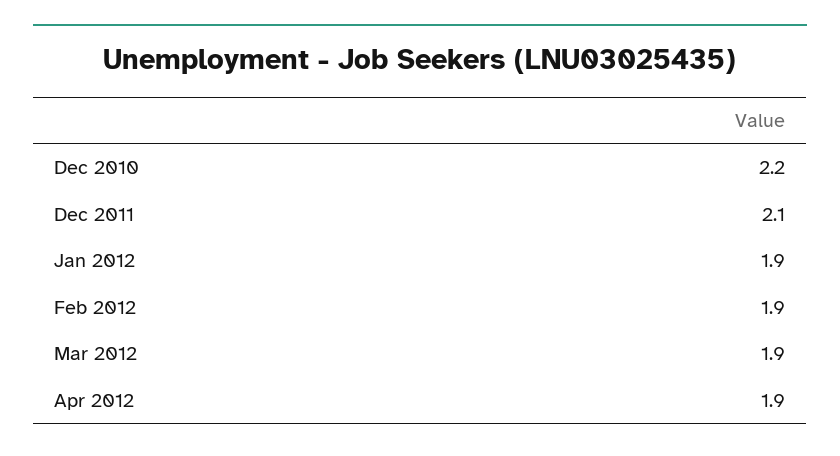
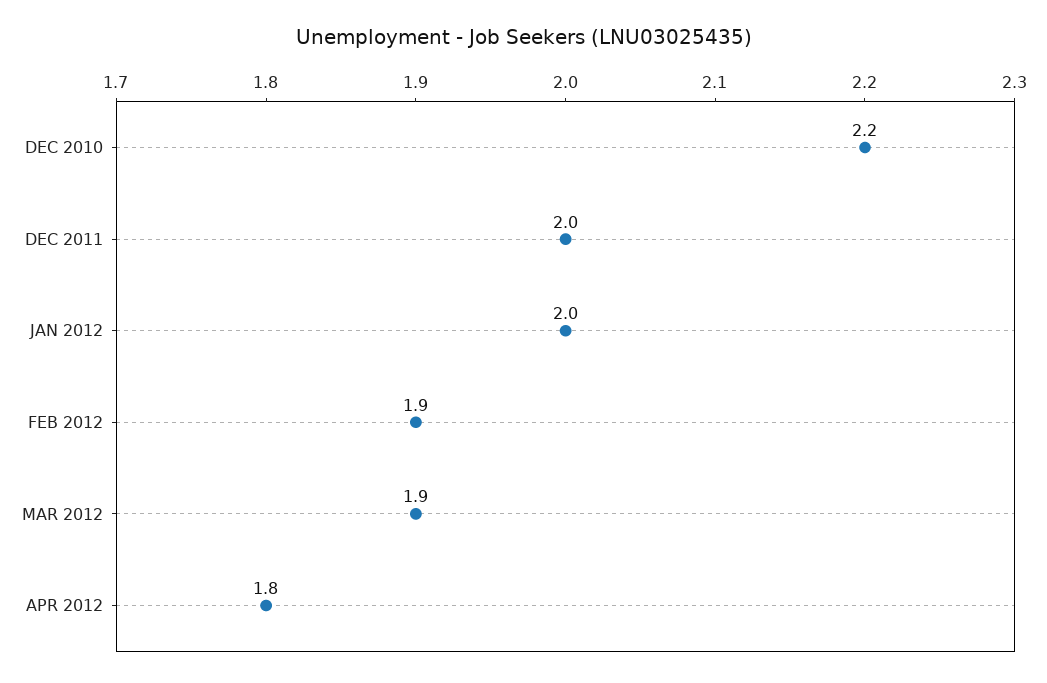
Dec 2011: 2.1 -> 2
Jan 2012: 1.9 -> 2
Apr 2012: 1.9 -> 1.8

